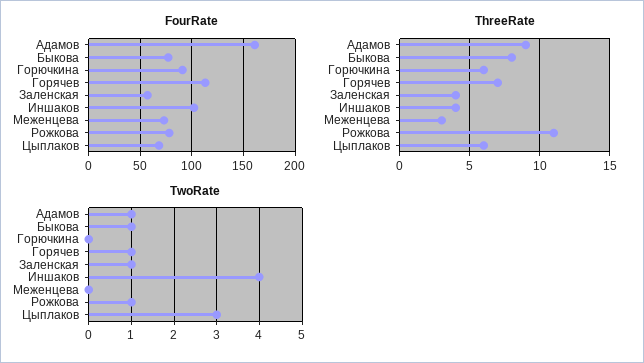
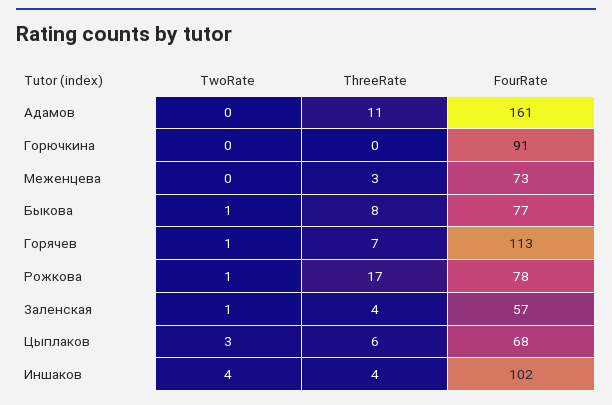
ThreeRate, Адамов: 9 -> 11
ThreeRate, Горючкина: 6 -> 0
ThreeRate, Рожкова: 11 -> 17
TwoRate, Адамов: 1 -> 0

